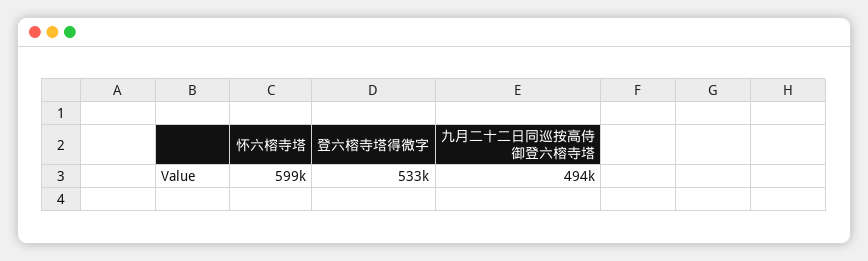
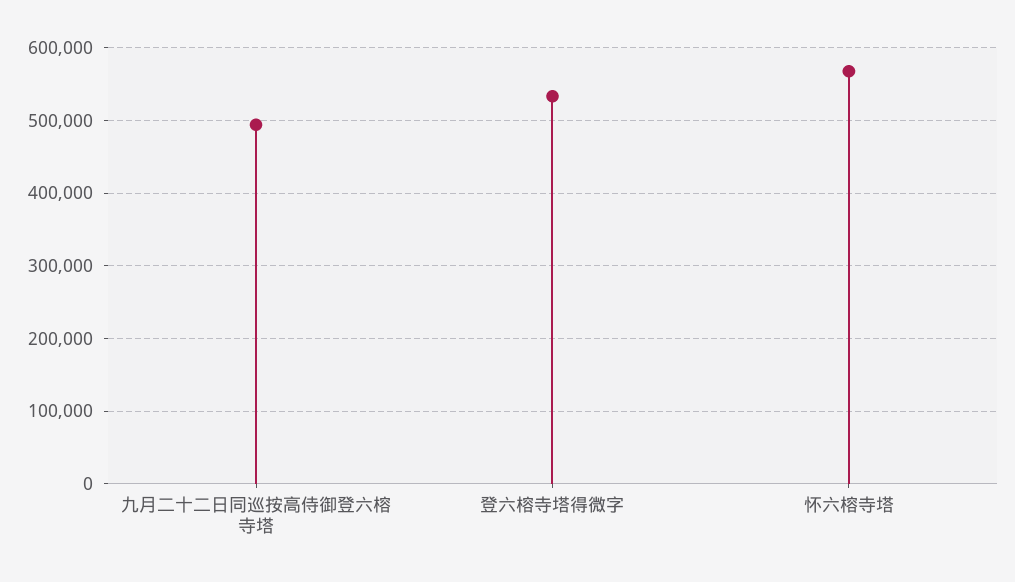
怀六榕寺塔: 599000 -> 570000

